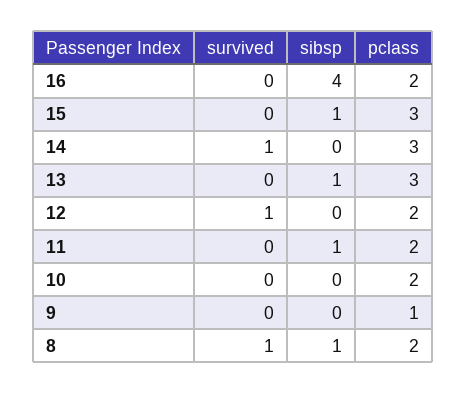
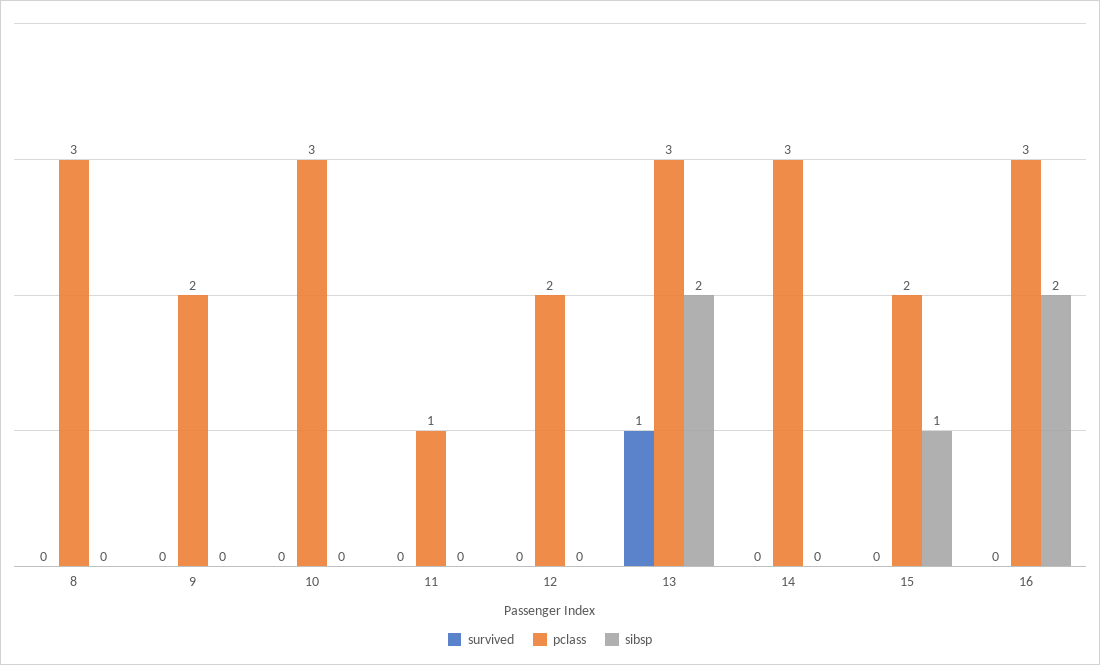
sibsp, 16: 4 -> 2
pclass, 16: 2 -> 3
pclass, 15: 3 -> 2
survived, 14: 1 -> 0
survived, 13: 0 -> 1
sibsp, 13: 1 -> 2
survived, 12: 1 -> 0
sibsp, 11: 1 -> 0
pclass, 11: 2 -> 1
pclass, 10: 2 -> 3
pclass, 9: 1 -> 2
survived, 8: 1 -> 0
sibsp, 8: 1 -> 0
pclass, 8: 2 -> 3

